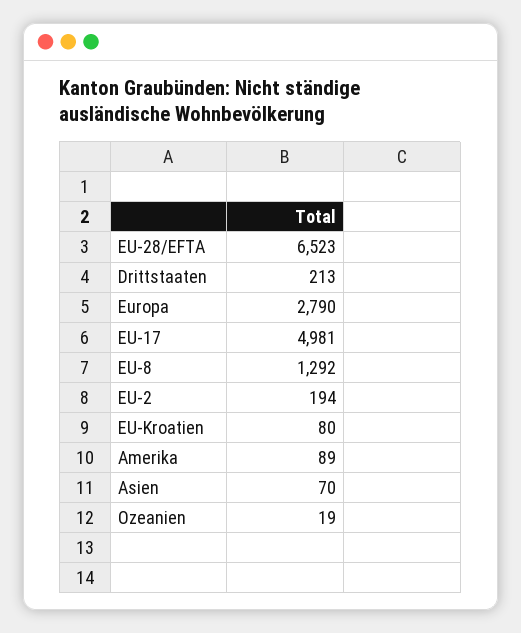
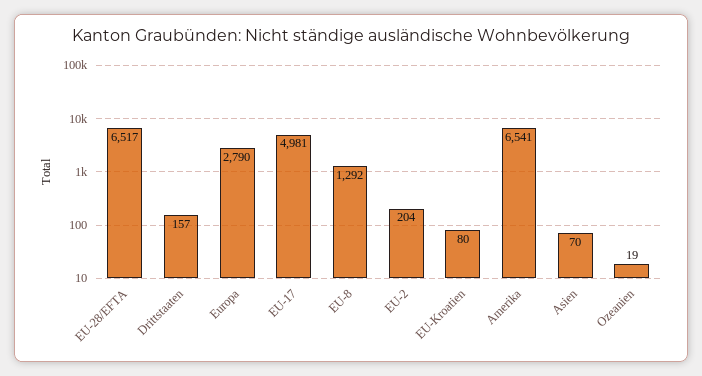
EU-28/EFTA: 6523 -> 6517
Drittstaaten: 213 -> 157
EU-2: 194 -> 204
Amerika: 89 -> 6541

